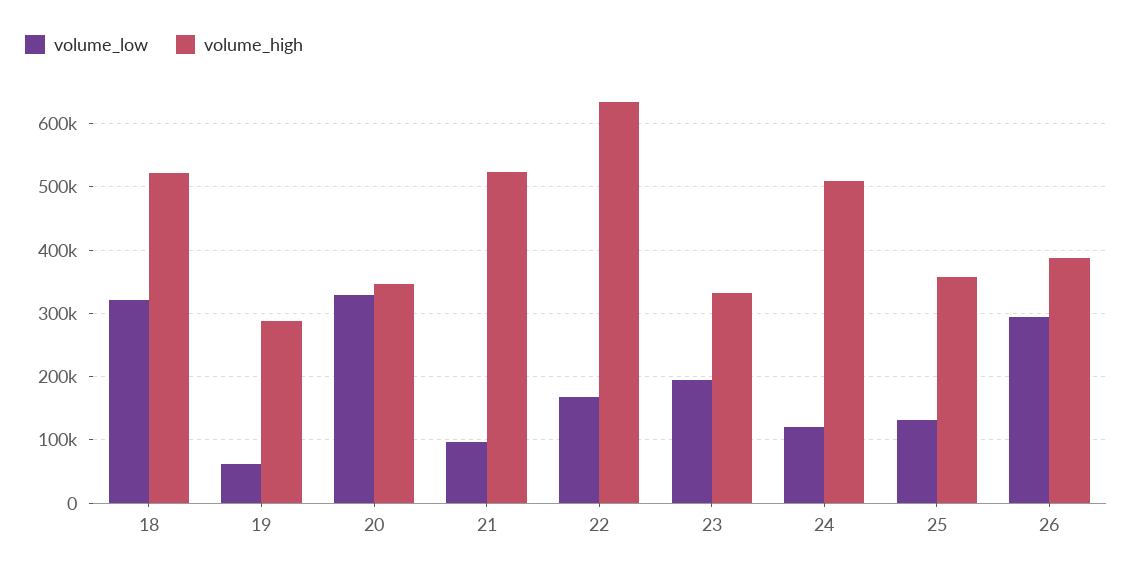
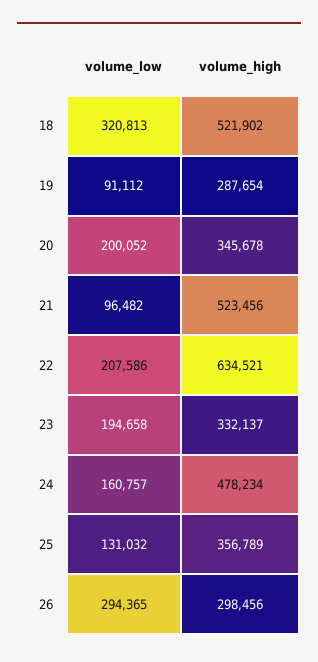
volume_low, 19: 60000 -> 91112
volume_low, 20: 330000 -> 200052
volume_low, 22: 170000 -> 207586
volume_low, 24: 120000 -> 160757
volume_high, 24: 510000 -> 478234
volume_high, 26: 390000 -> 298456

